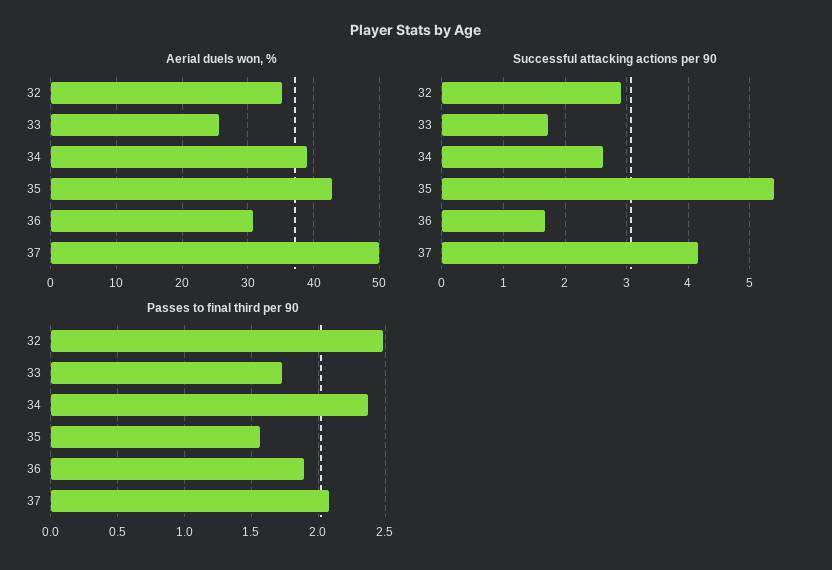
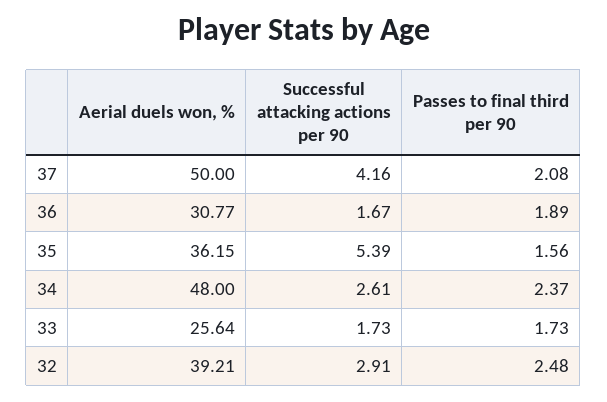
Aerial duels won, %, 32: 35 -> 39.21
Aerial duels won, %, 34: 39 -> 48
Aerial duels won, %, 35: 43 -> 36.15

